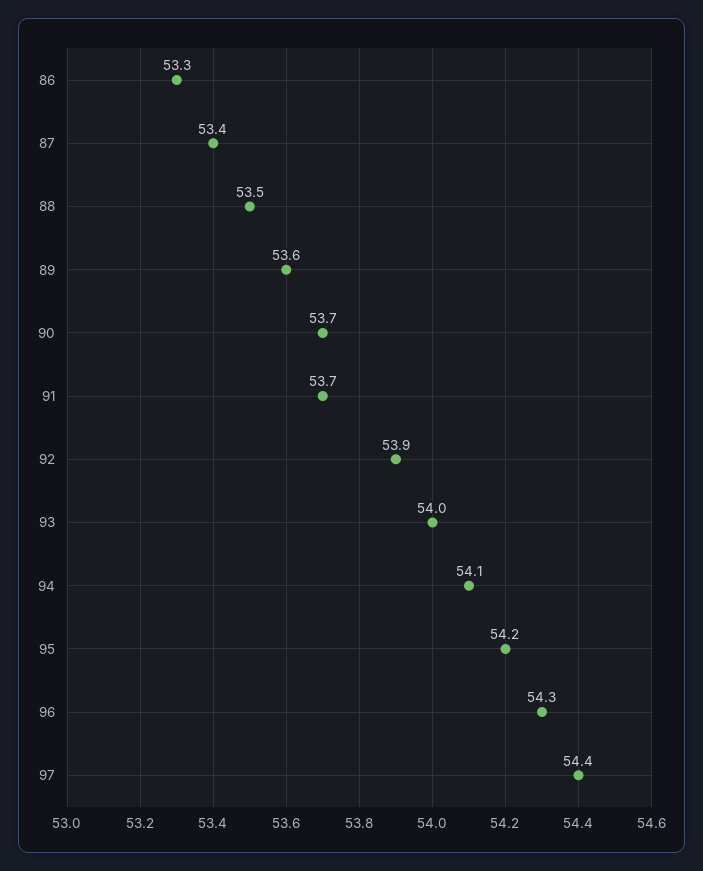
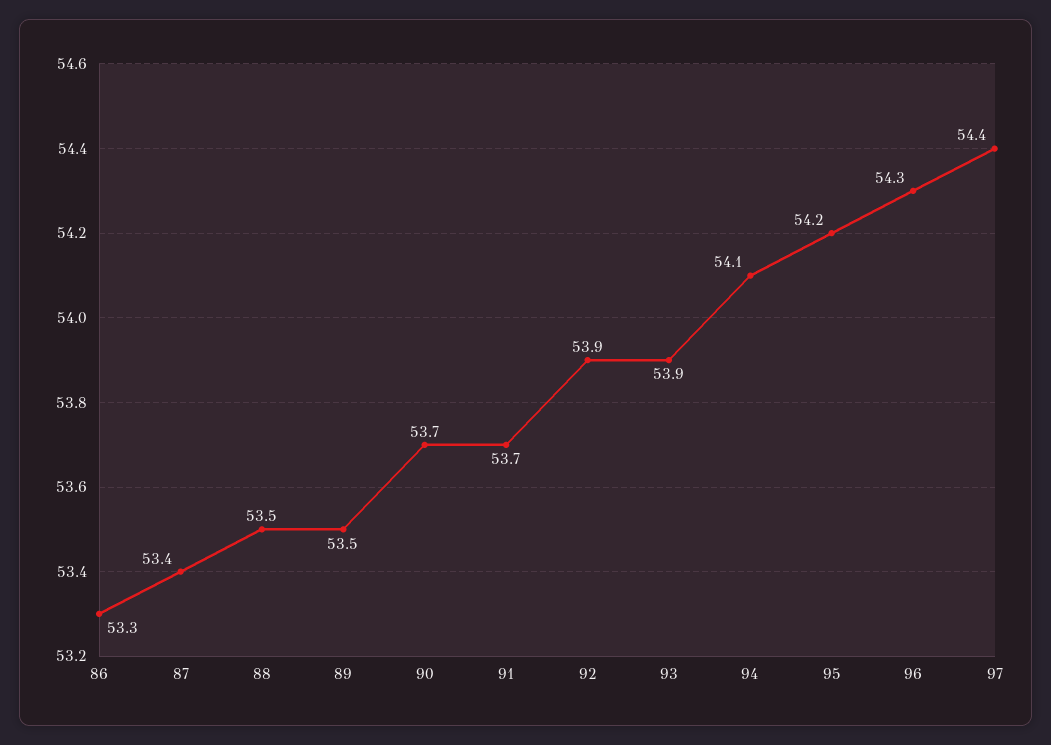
89: 53.6 -> 53.5
93: 54 -> 53.9

